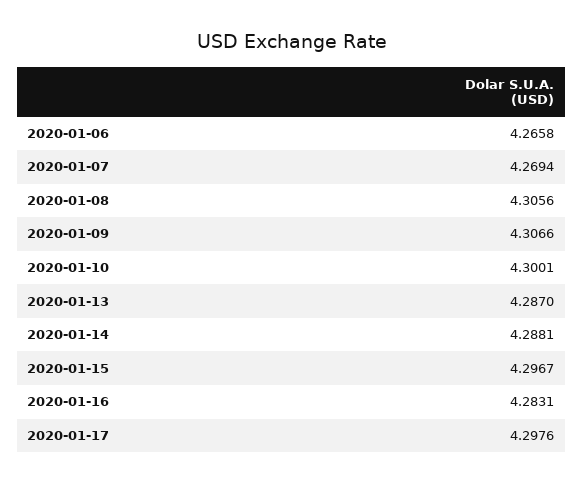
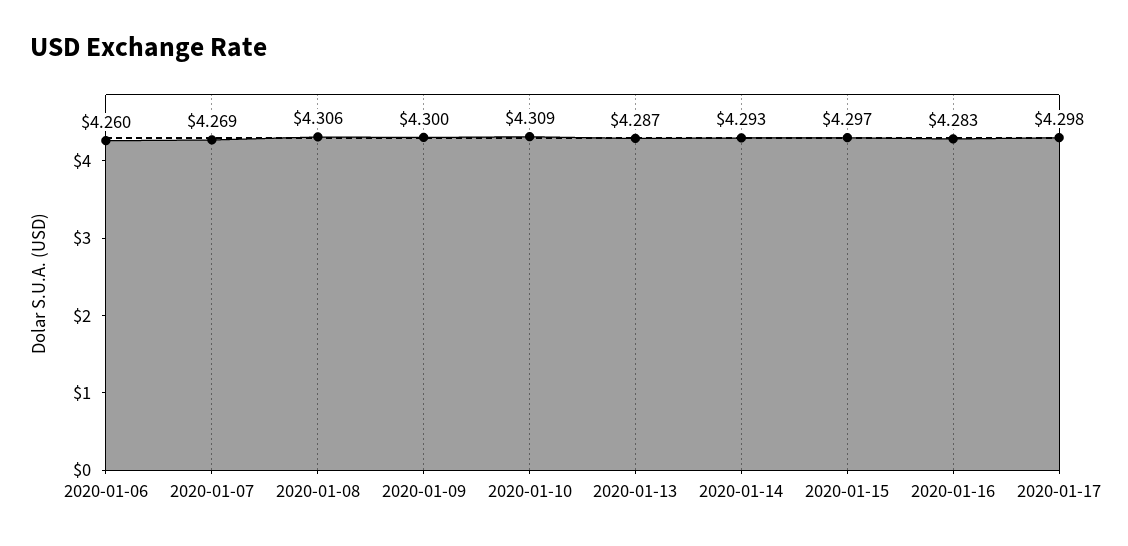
2020-01-06: 4.2658 -> 4.26
2020-01-09: 4.3066 -> 4.3
2020-01-10: 4.3001 -> 4.309
2020-01-14: 4.2881 -> 4.293

